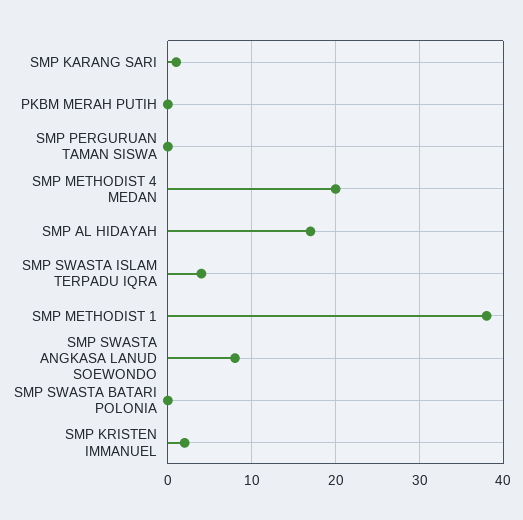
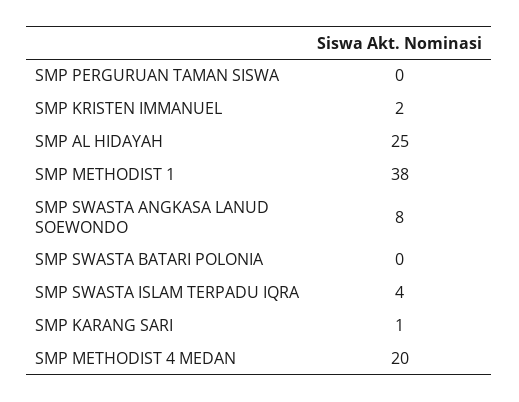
PKBM MERAH PUTIH: 0 -> none
SMP AL HIDAYAH: 17 -> 25

